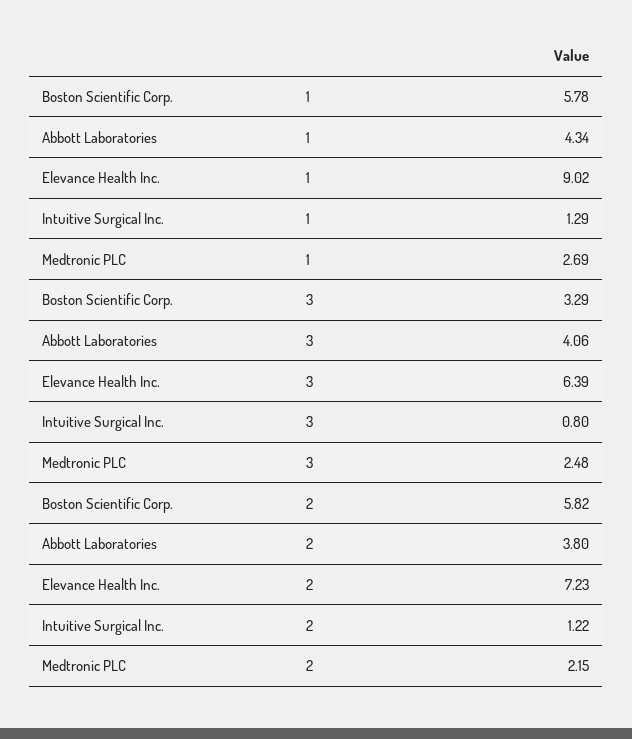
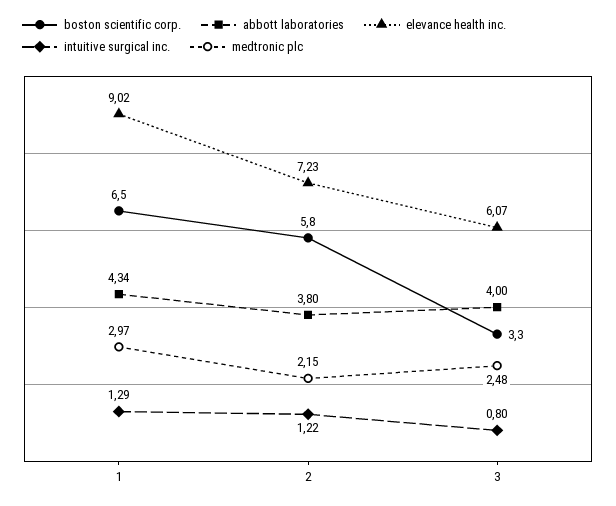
Boston Scientific Corp., 1: 5.78 -> 6.5
Medtronic PLC, 1: 2.69 -> 2.97
Abbott Laboratories, 3: 4.06 -> 4
Elevance Health Inc., 3: 6.39 -> 6.07

